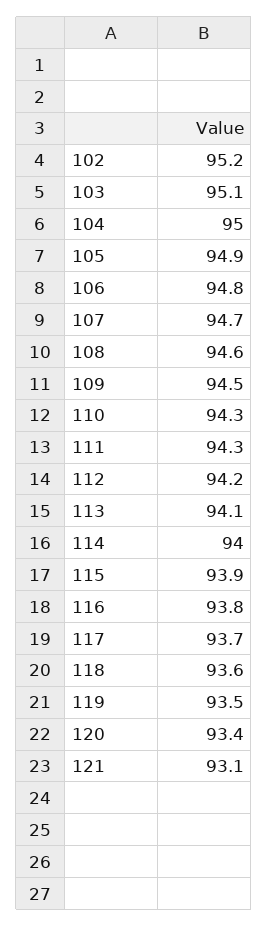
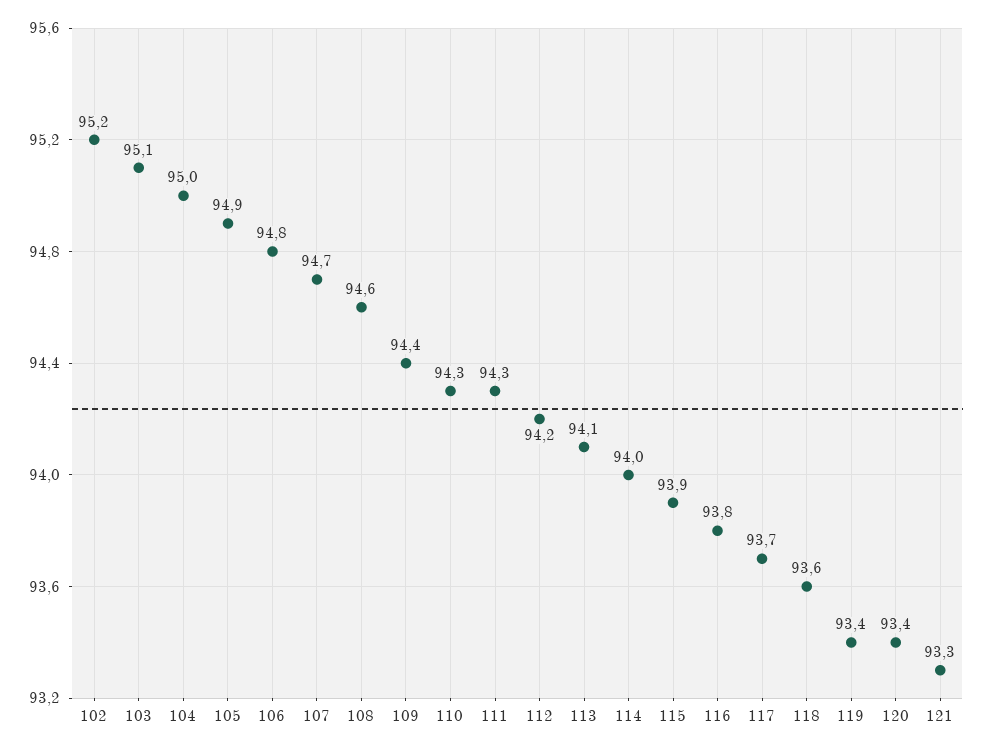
109: 94.5 -> 94.4
119: 93.5 -> 93.4
121: 93.1 -> 93.3

